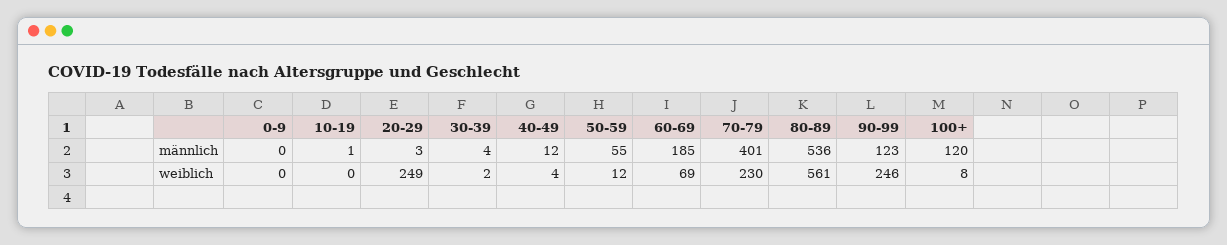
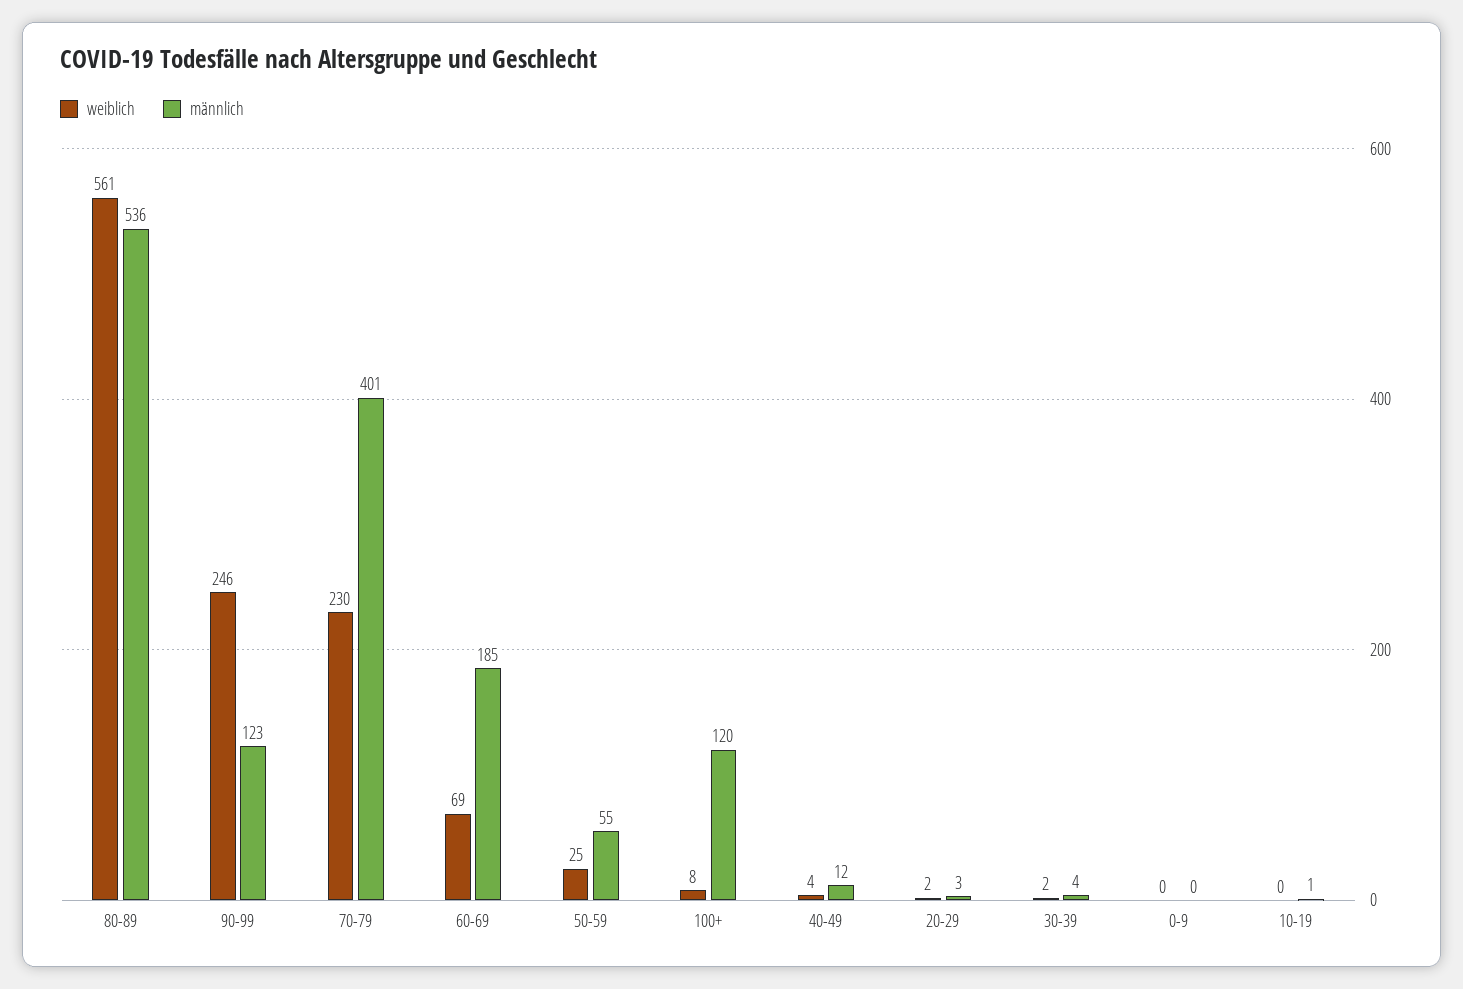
weiblich, 20-29: 249 -> 2
weiblich, 50-59: 12 -> 25

